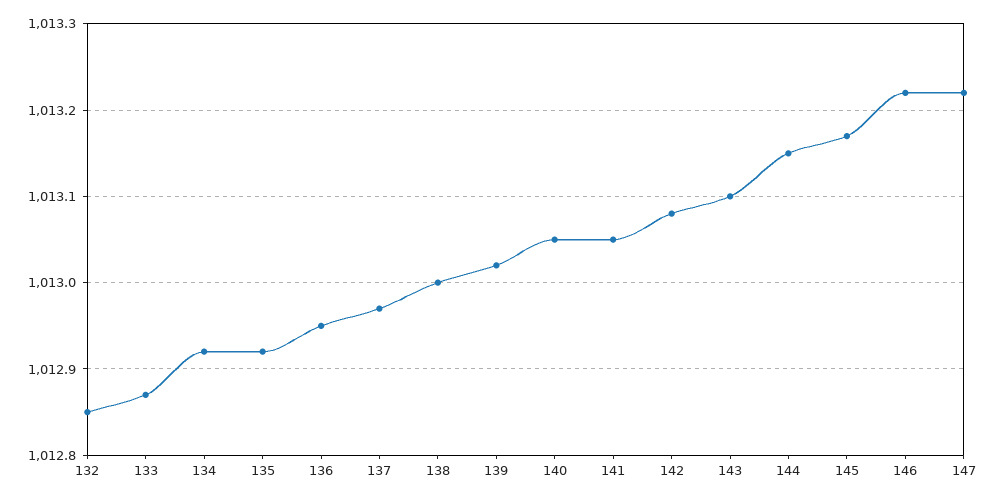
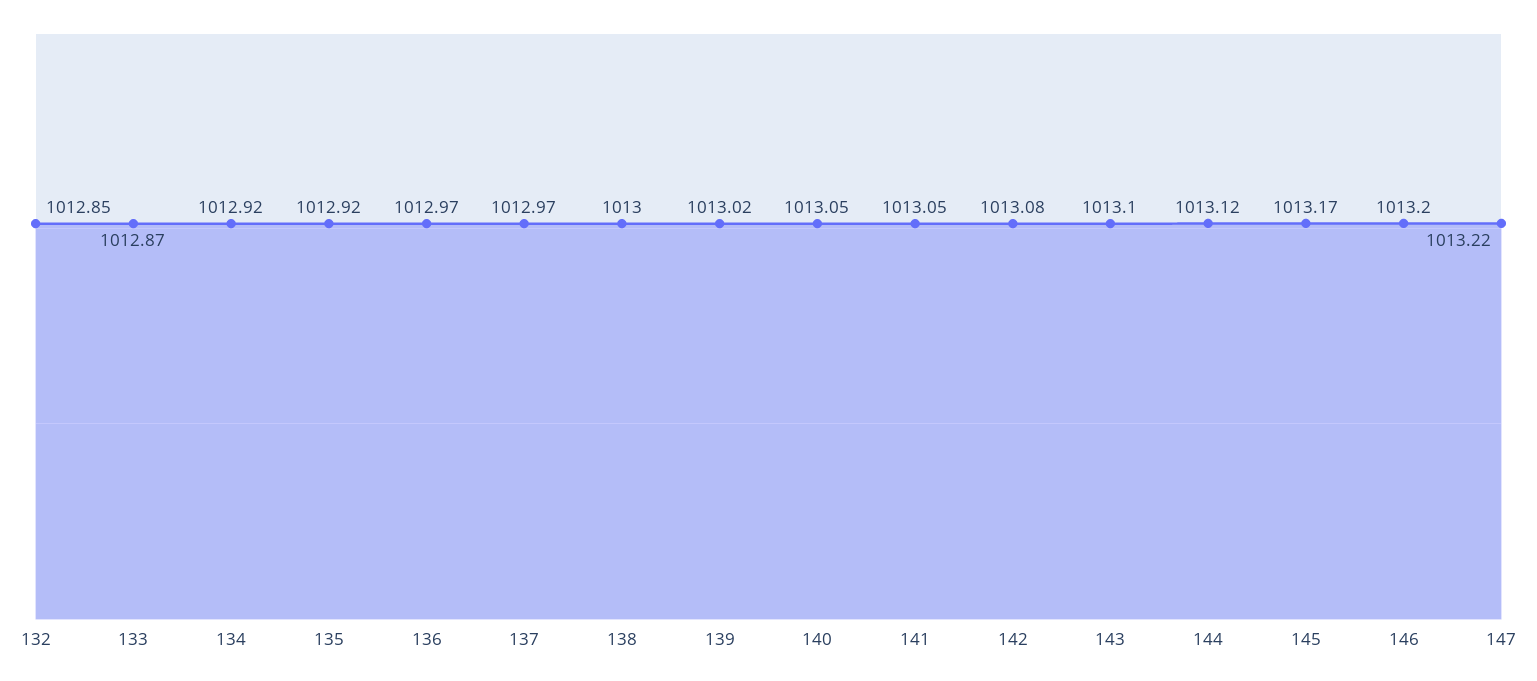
136: 1012.95 -> 1012.97
144: 1013.15 -> 1013.12
146: 1013.22 -> 1013.2

